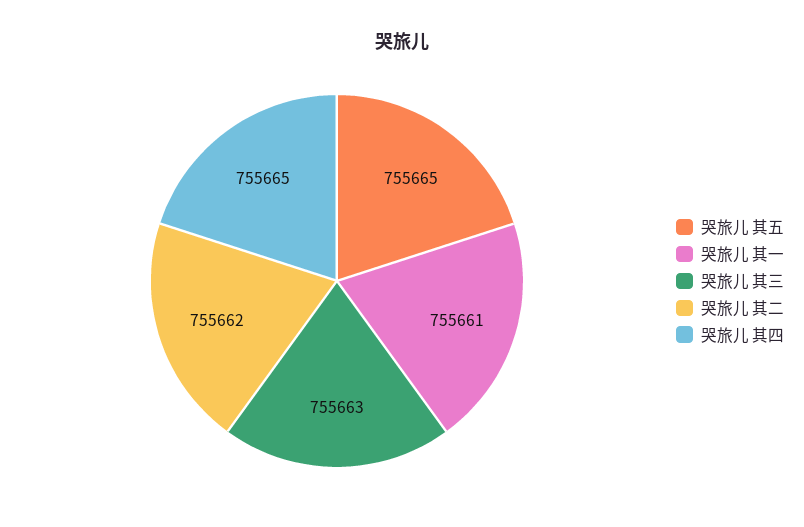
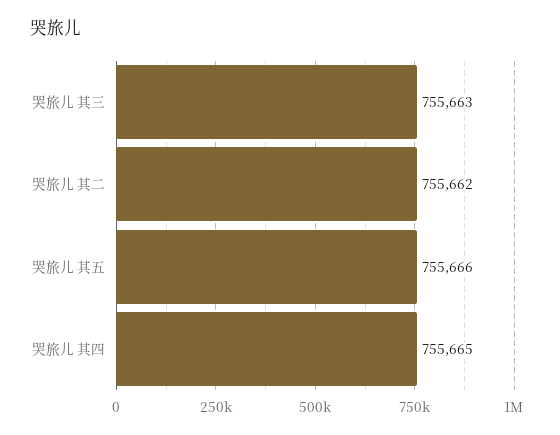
哭旅儿 其五: 755665 -> 755666
哭旅儿 其一: 755661 -> none

